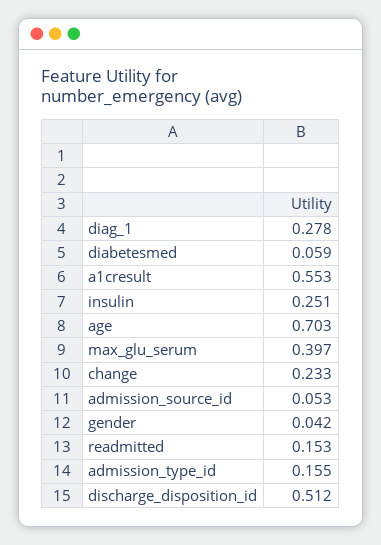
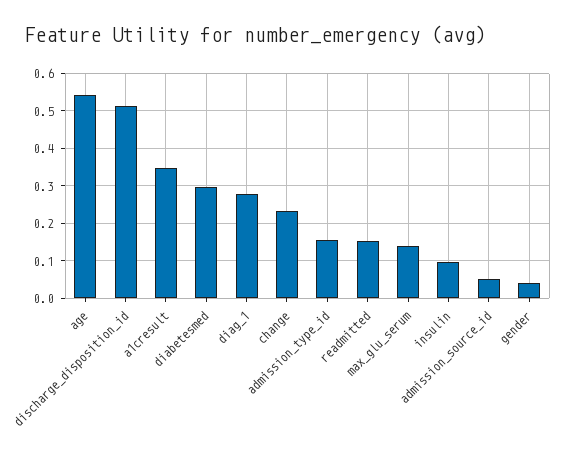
diabetesmed: 0.059 -> 0.3
a1cresult: 0.553 -> 0.34
insulin: 0.251 -> 0.1
age: 0.703 -> 0.54
max_glu_serum: 0.397 -> 0.14

